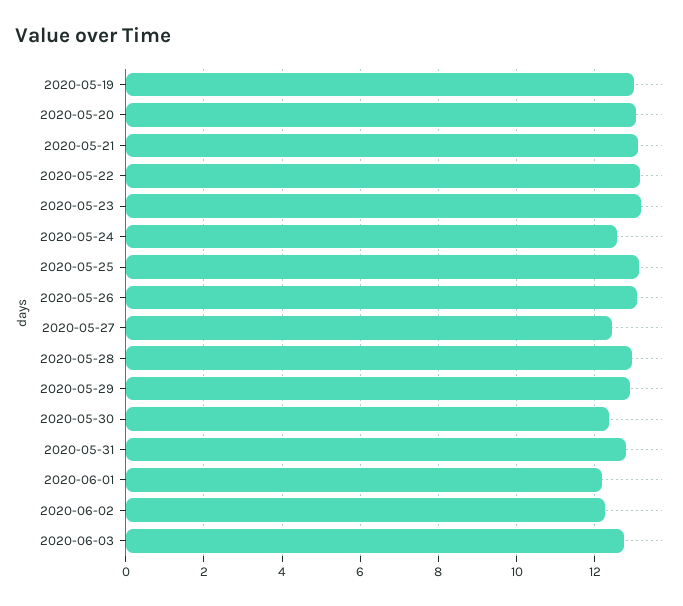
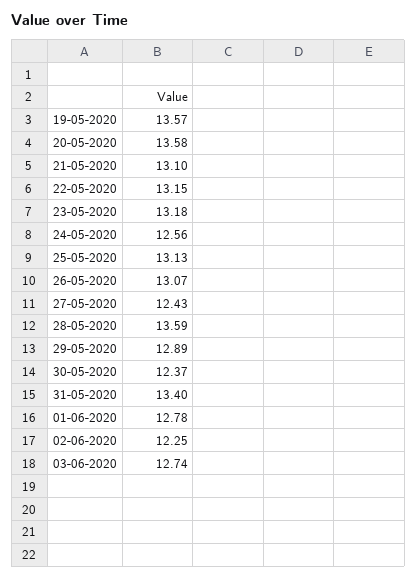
2020-05-19: 13 -> 13.57
2020-05-20: 13 -> 13.58
2020-05-28: 13 -> 13.59
2020-05-31: 12.8 -> 13.4
2020-06-01: 12.2 -> 12.78

